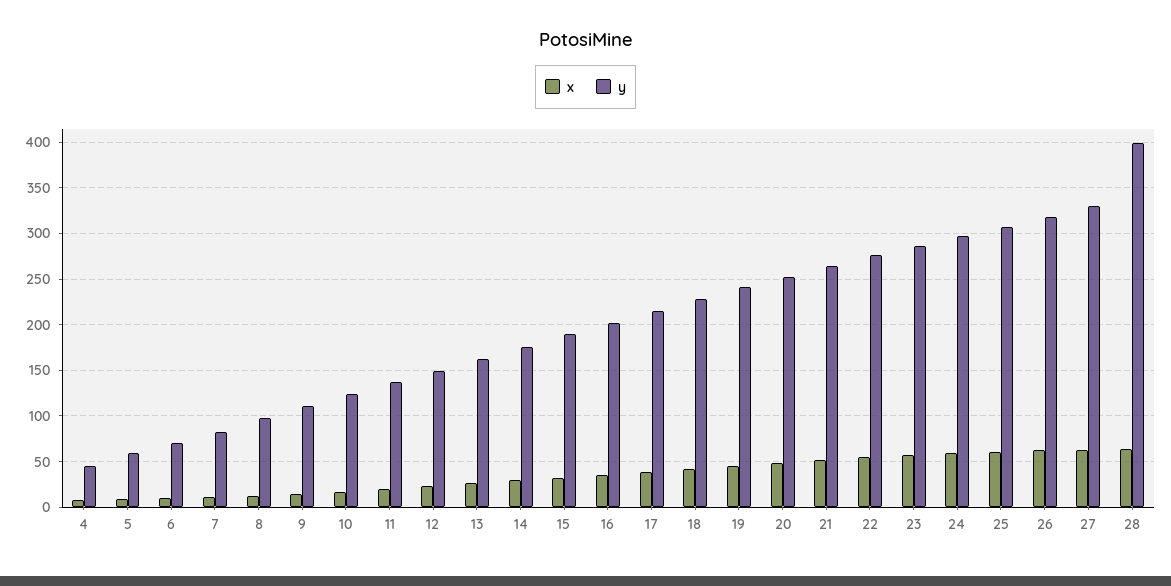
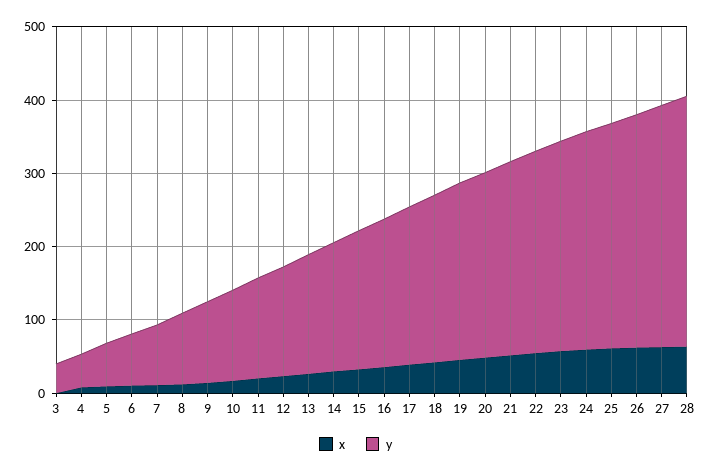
y, 28: 400 -> 340
x, 3: none -> 0
y, 3: none -> 40

